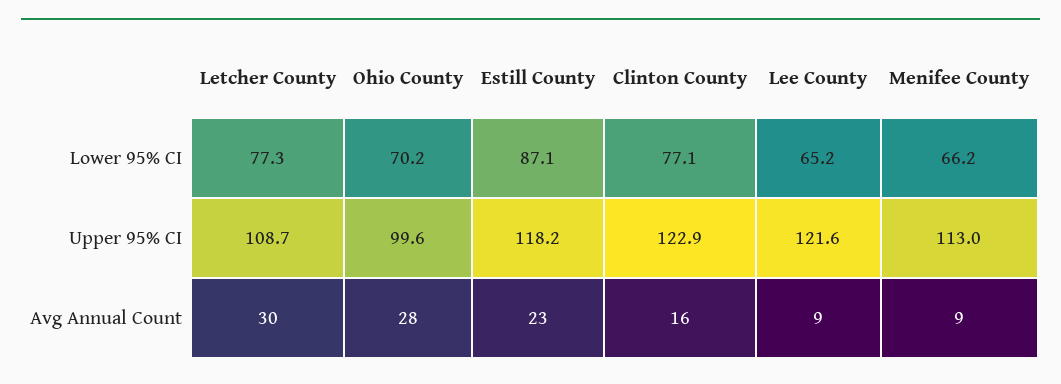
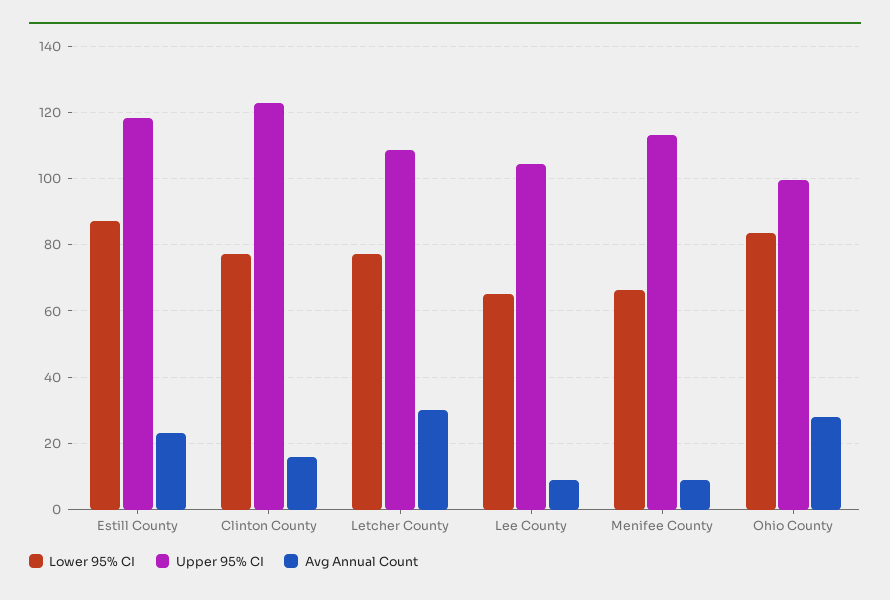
Lower 95% CI, Ohio County: 70.2 -> 84
Upper 95% CI, Lee County: 121.6 -> 104

